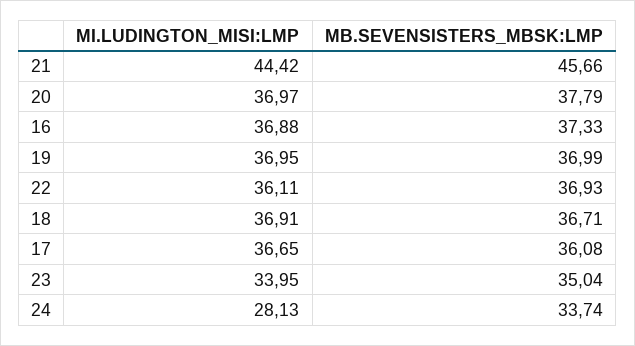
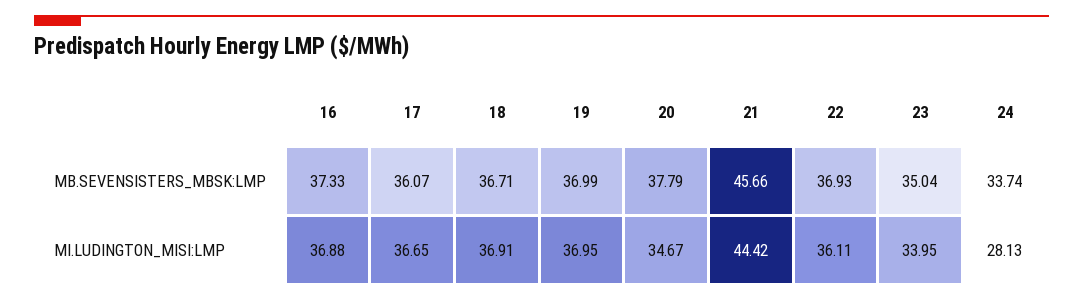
MI.LUDINGTON_MISI:LMP, 20: 36.97 -> 34.67
MB.SEVENSISTERS_MBSK:LMP, 17: 36.08 -> 36.07

